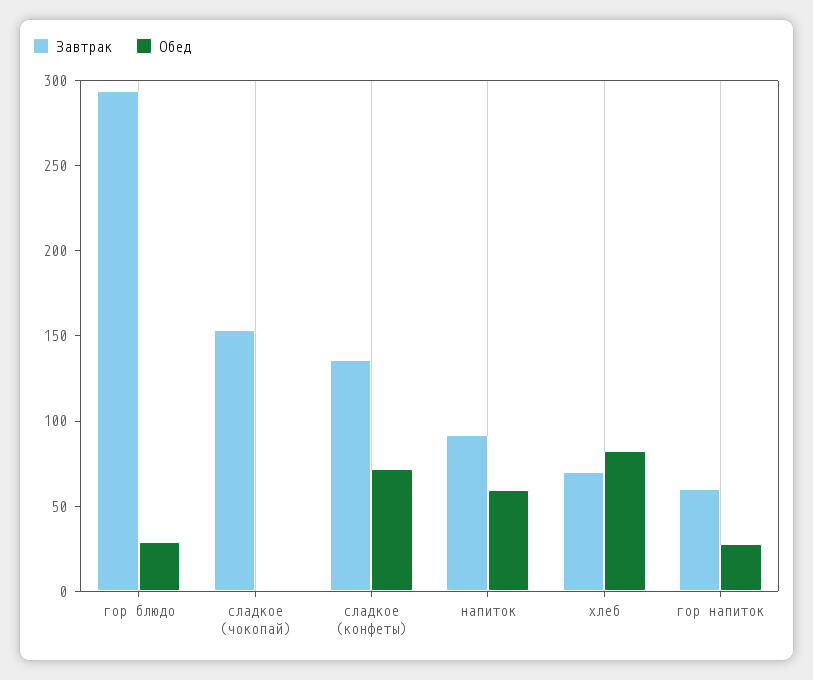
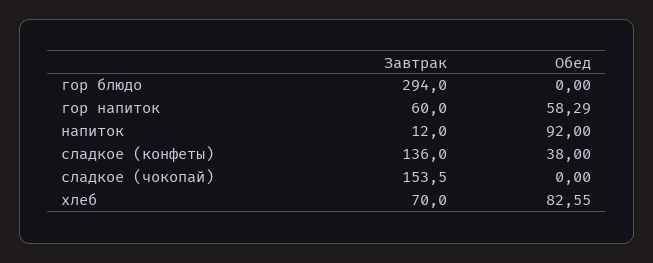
Обед, гор блюдо: 30 -> 0
Обед, сладкое (конфеты): 70 -> 38
Завтрак, напиток: 90 -> 12
Обед, напиток: 60 -> 92
Обед, гор напиток: 30 -> 58.29

